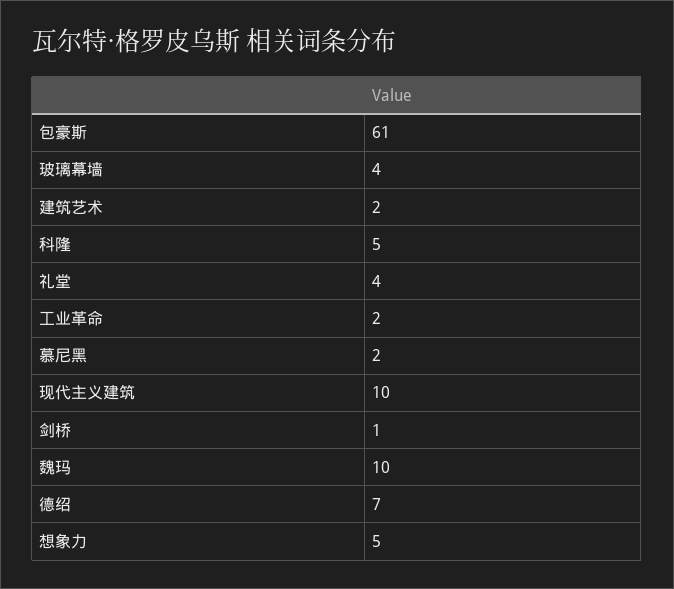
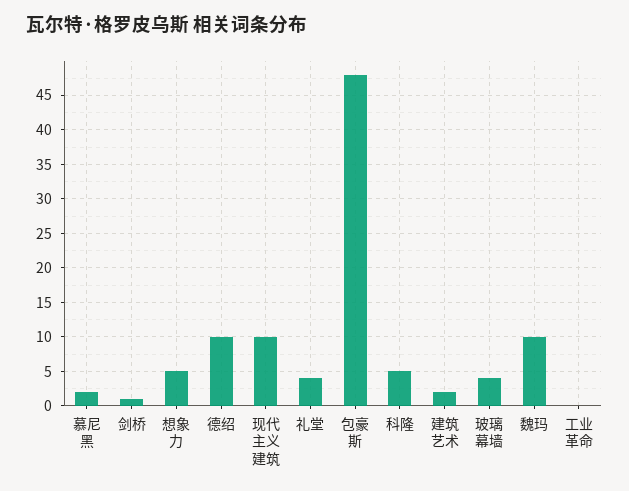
包豪斯: 61 -> 48
工业革命: 2 -> 0
德绍: 7 -> 10

